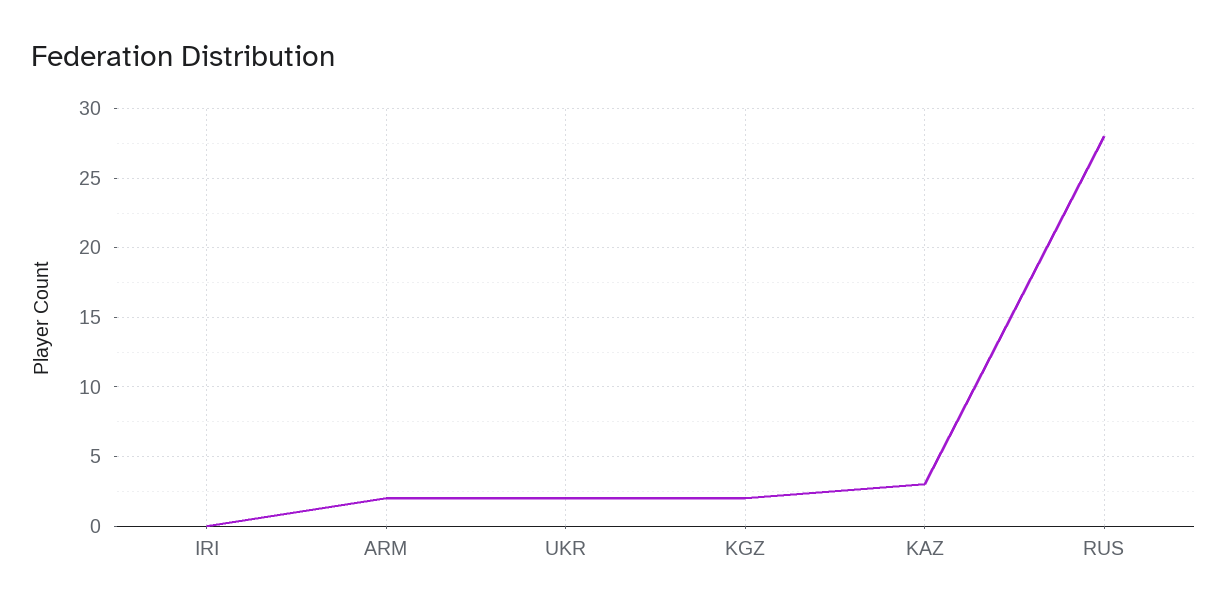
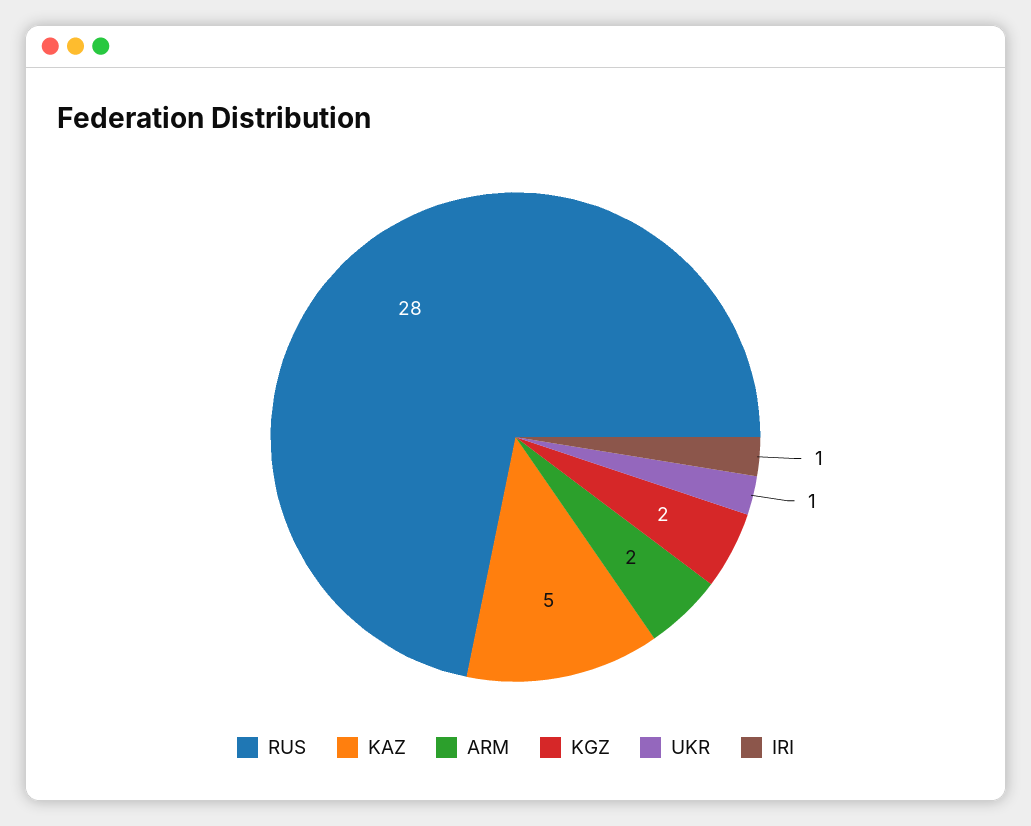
IRI: 0 -> 1
UKR: 2 -> 1
KAZ: 3 -> 5

